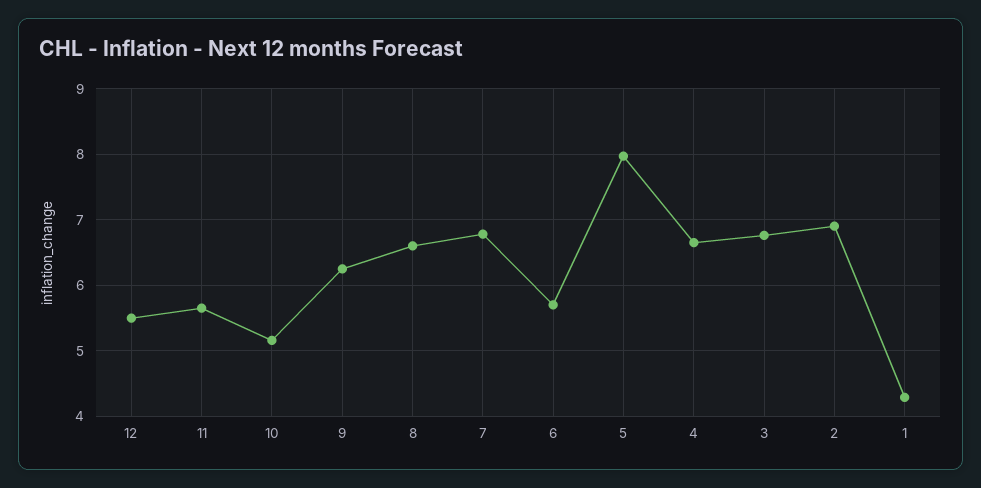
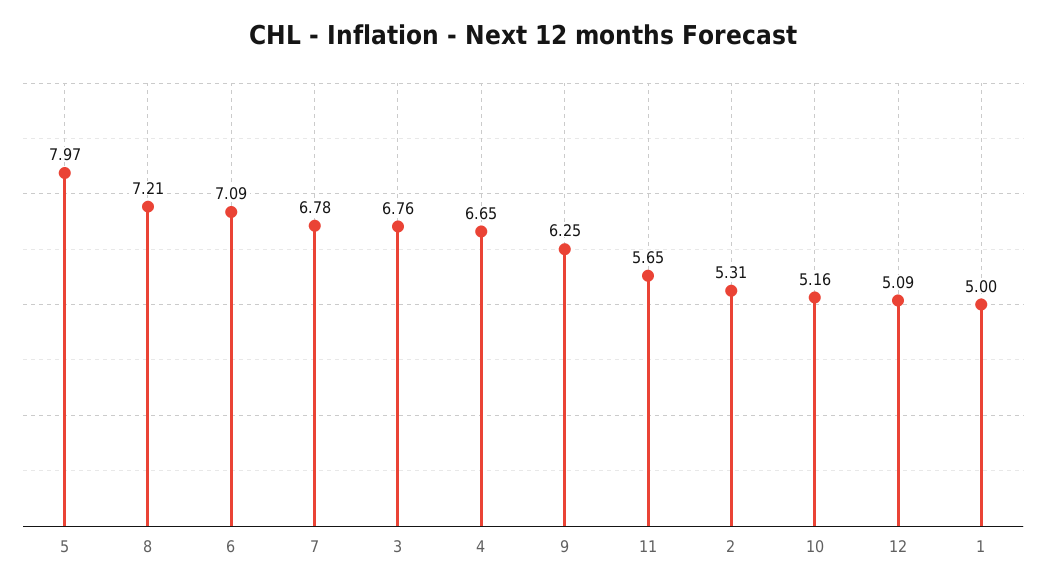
12: 5.5 -> 5.09
8: 6.6 -> 7.21
6: 5.7 -> 7.09
2: 6.9 -> 5.31
1: 4.3 -> 5

